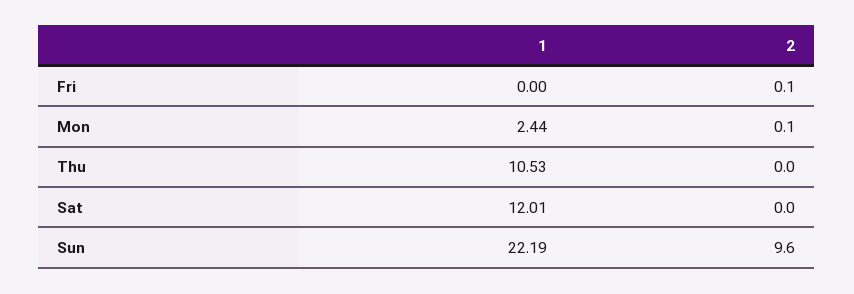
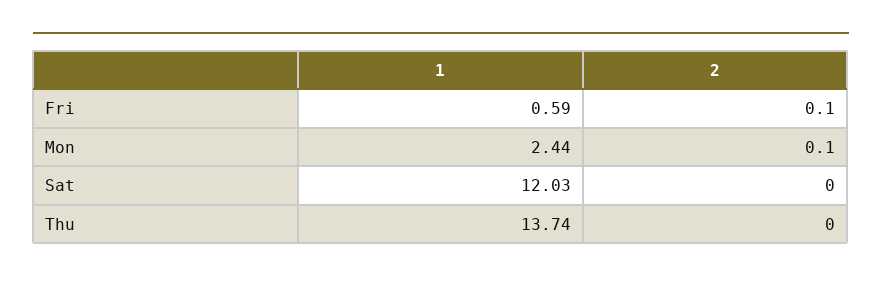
1, Fri: 0 -> 0.59
1, Thu: 10.53 -> 13.74
1, Sat: 12.01 -> 12.03
1, Sun: 22.19 -> none
2, Sun: 9.6 -> none

